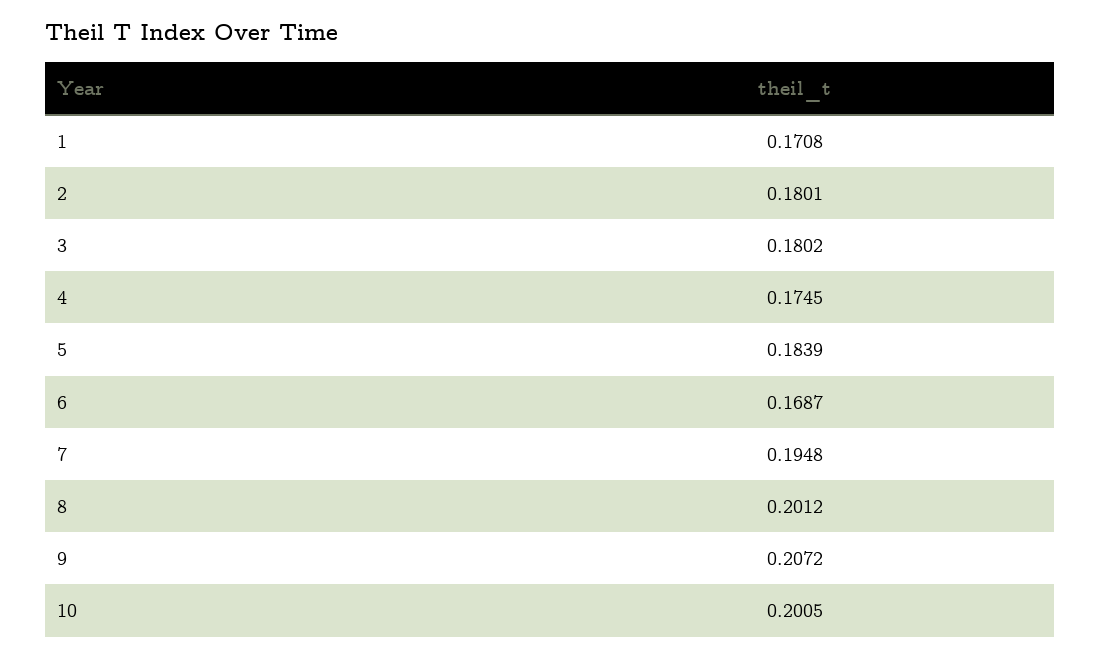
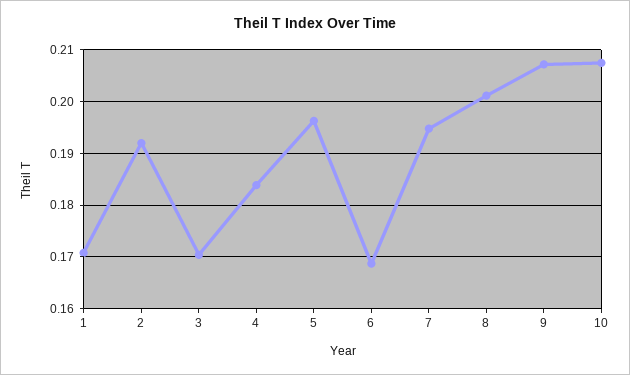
2: 0.1801 -> 0.192
3: 0.1802 -> 0.17
4: 0.1745 -> 0.184
5: 0.1839 -> 0.196
10: 0.2005 -> 0.208

